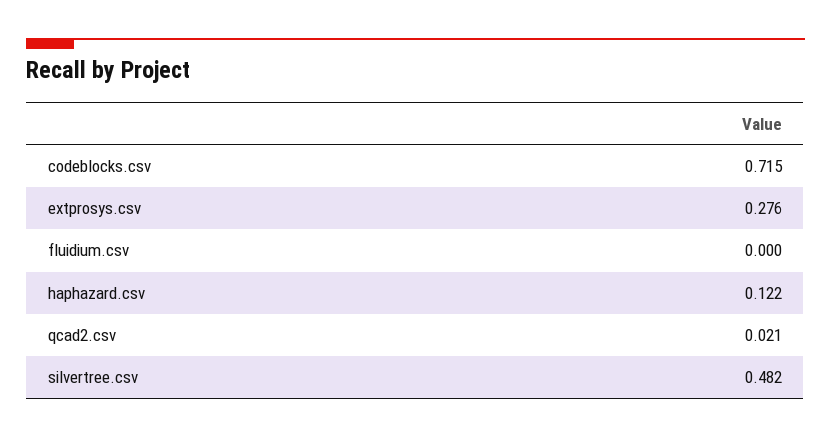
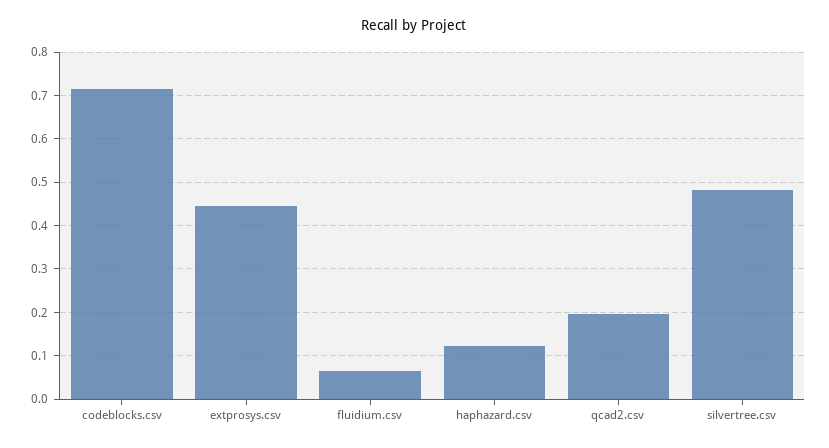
extprosys.csv: 0.276 -> 0.44
fluidium.csv: 0 -> 0.06
qcad2.csv: 0.021 -> 0.2

